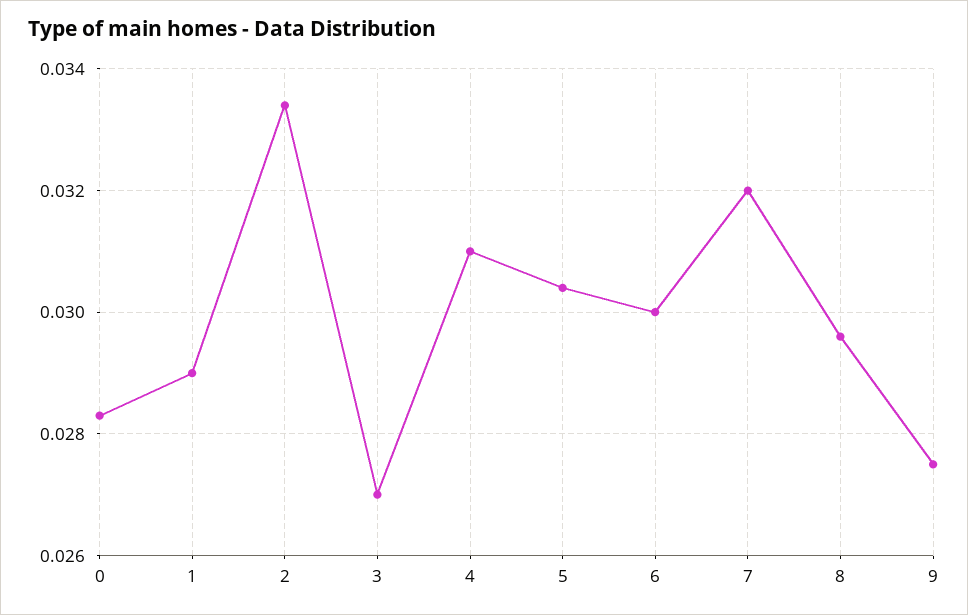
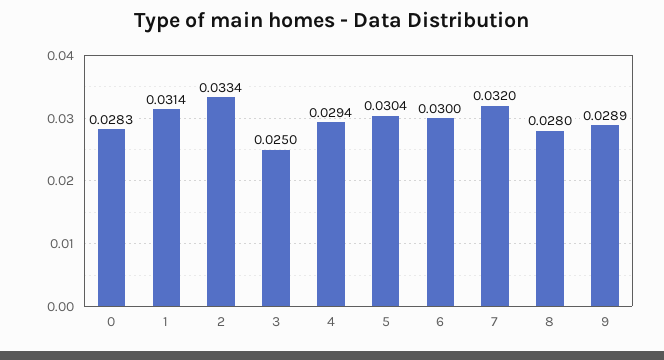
1: 0.029 -> 0.0314
3: 0.027 -> 0.025
4: 0.031 -> 0.0294
8: 0.0295 -> 0.028
9: 0.0275 -> 0.0289

